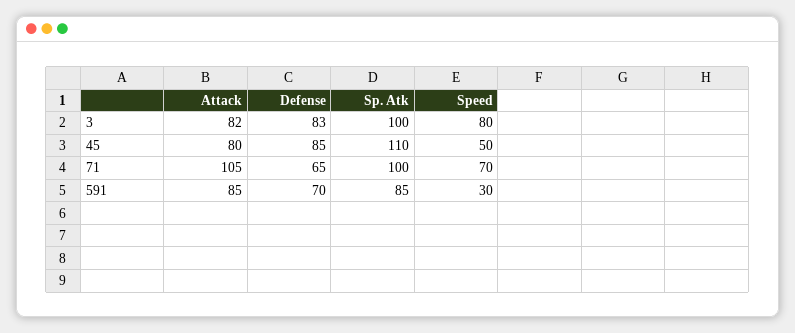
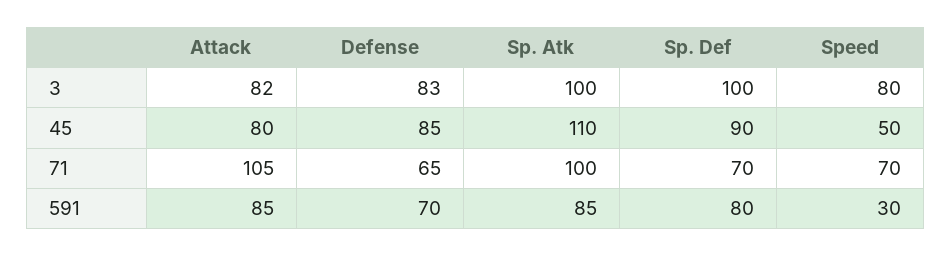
Sp. Def, 3: none -> 100
Sp. Def, 45: none -> 90
Sp. Def, 71: none -> 70
Sp. Def, 591: none -> 80

